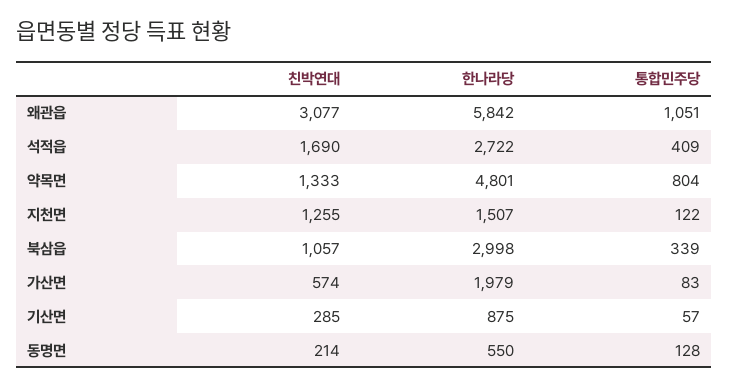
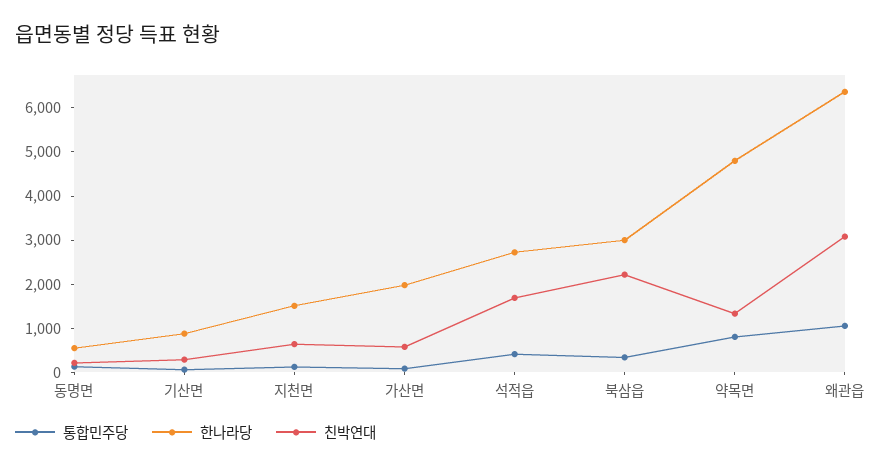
한나라당, 왜관읍: 5842 -> 6400
친박연대, 지천면: 1255 -> 600
친박연대, 북삼읍: 1057 -> 2200

